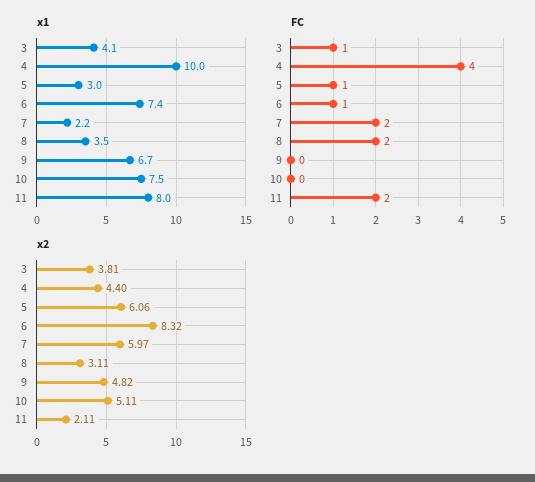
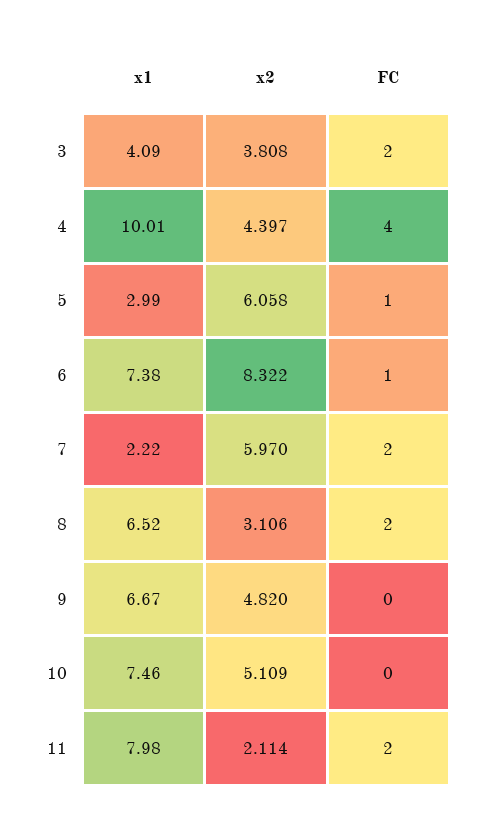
x1, 8: 3.5 -> 6.52
FC, 3: 1 -> 2

